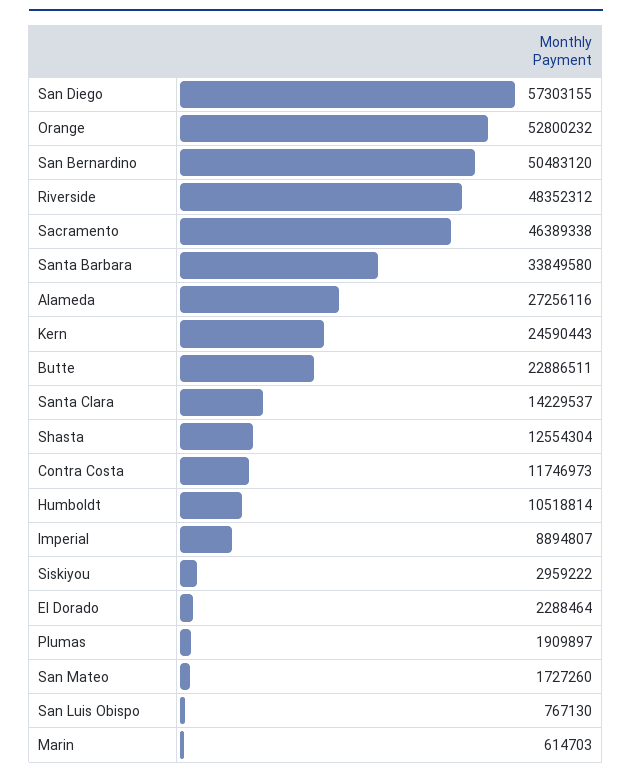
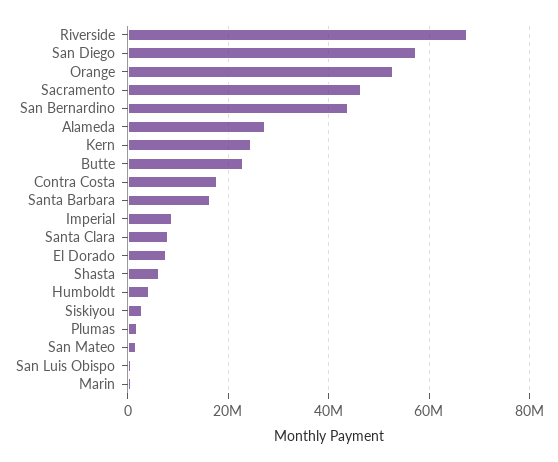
San Bernardino: 50483120 -> 44000000
Riverside: 48352312 -> 68000000
Santa Barbara: 33849580 -> 16000000
Santa Clara: 14229537 -> 8000000
Shasta: 12554304 -> 6000000
Contra Costa: 11746973 -> 18000000
Humboldt: 10518814 -> 4000000
El Dorado: 2288464 -> 8000000

